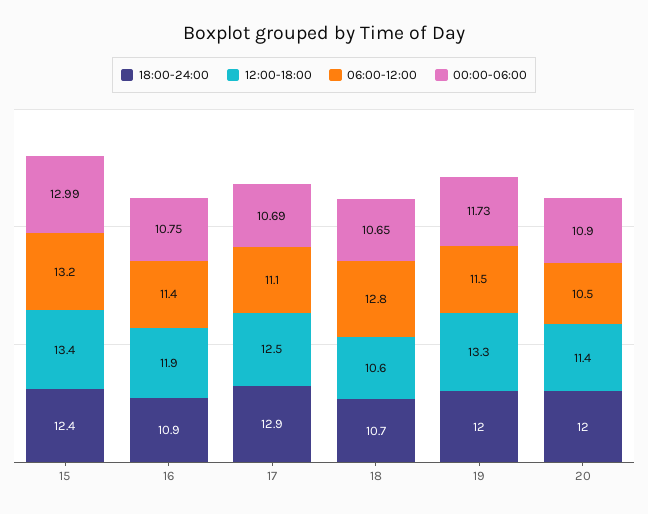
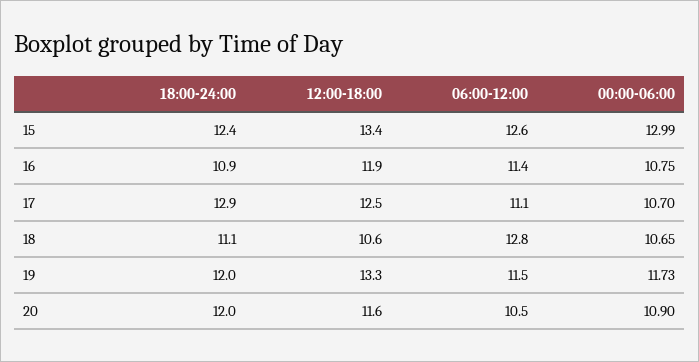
06:00-12:00, 15: 13.2 -> 12.6
00:00-06:00, 17: 10.69 -> 10.7
18:00-24:00, 18: 10.7 -> 11.1
12:00-18:00, 20: 11.4 -> 11.6

